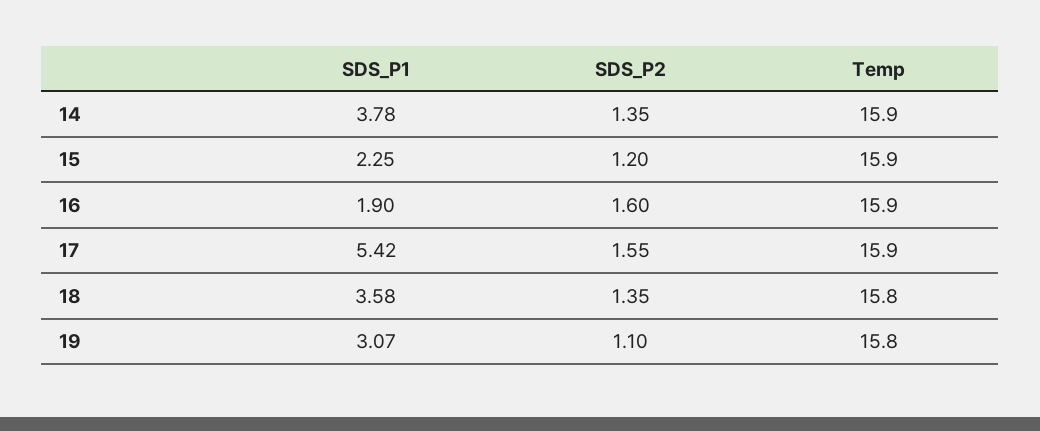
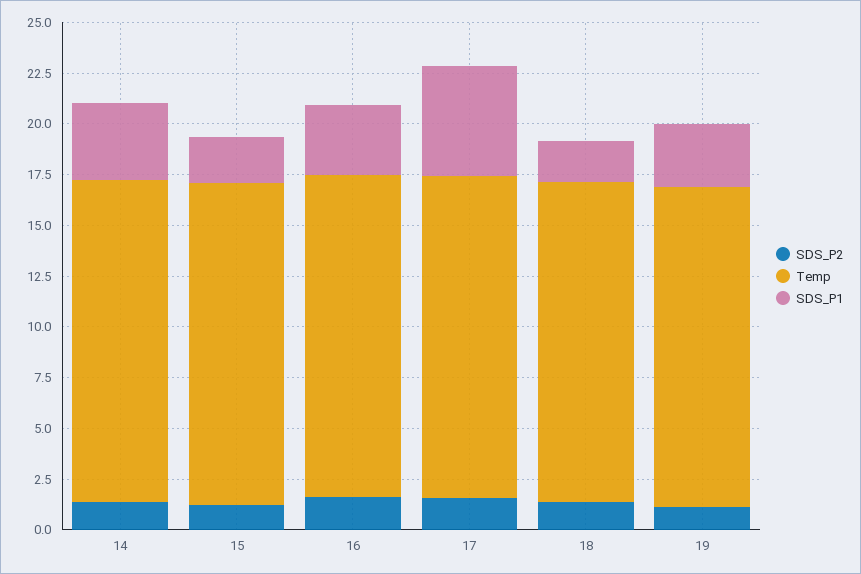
SDS_P1, 16: 1.9 -> 3.5
SDS_P1, 18: 3.58 -> 2

